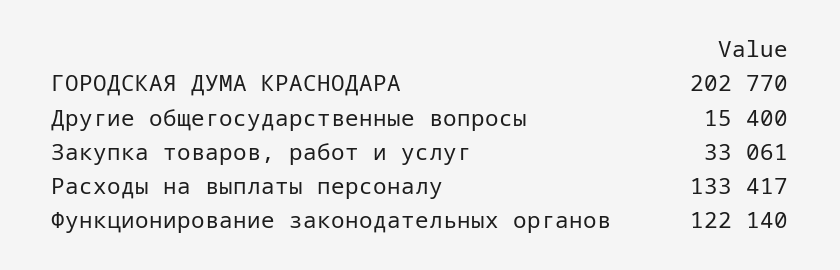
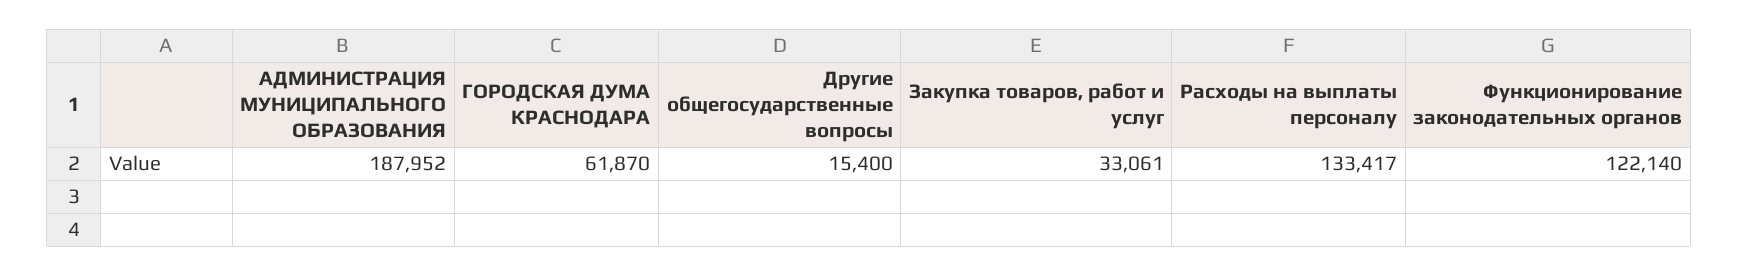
ГОРОДСКАЯ ДУМА КРАСНОДАРА: 202770 -> 61870
АДМИНИСТРАЦИЯ МУНИЦИПАЛЬНОГО ОБРАЗОВАНИЯ: none -> 187952

